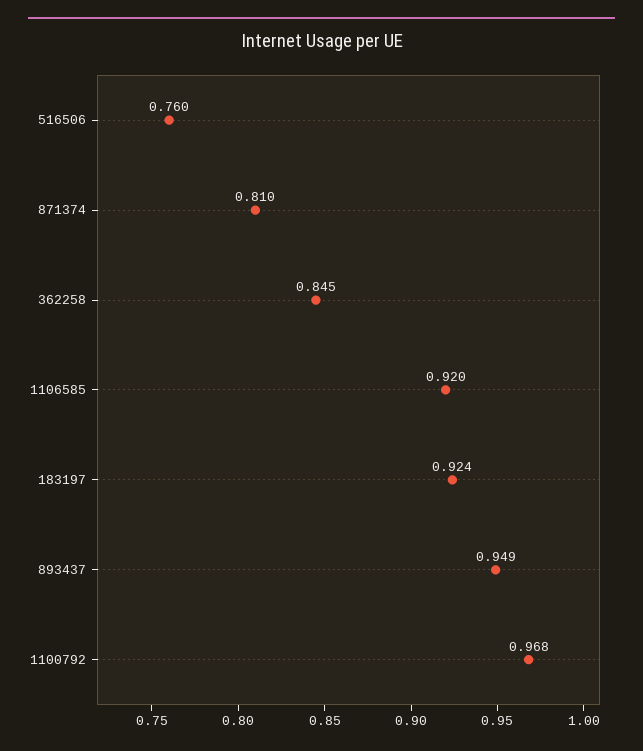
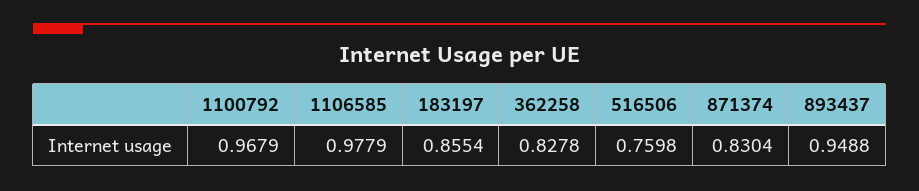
871374: 0.81 -> 0.8304
362258: 0.845 -> 0.8278
1106585: 0.92 -> 0.9779
183197: 0.924 -> 0.8554

